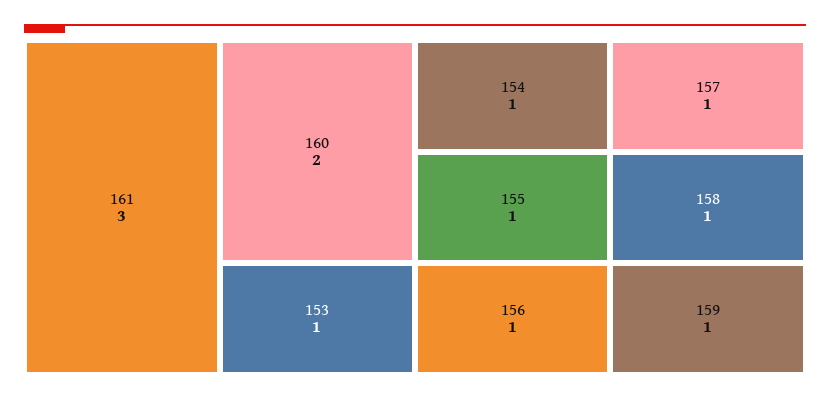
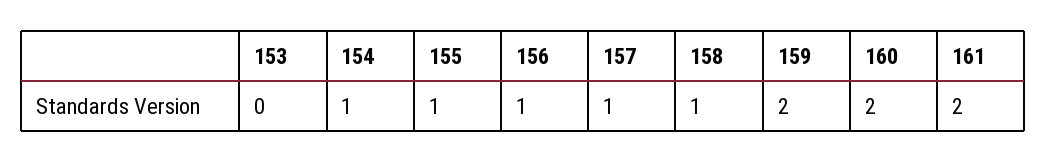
161: 3 -> 2
153: 1 -> 0
159: 1 -> 2

